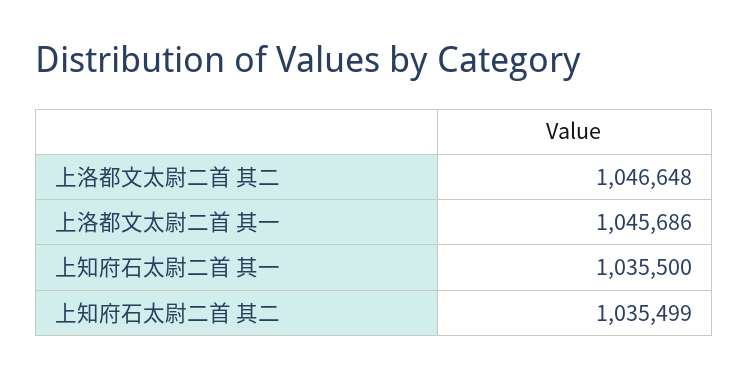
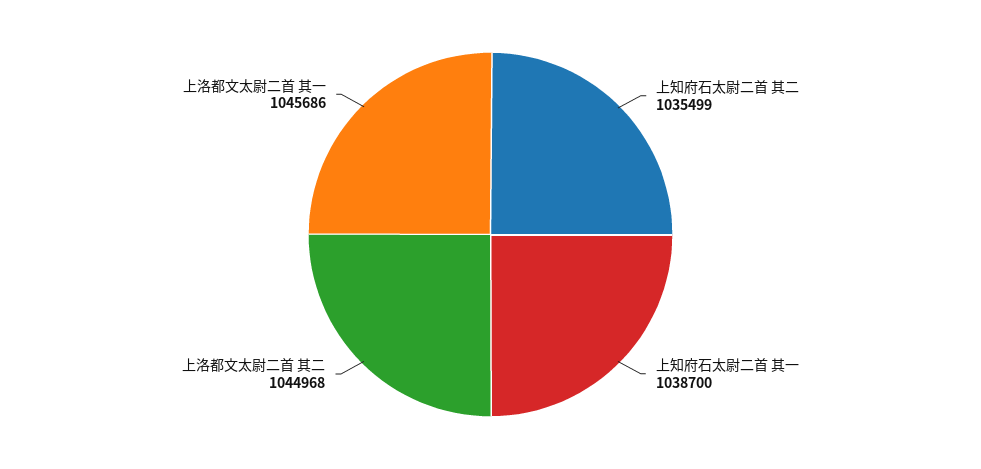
上洛都文太尉二首 其二: 1046648 -> 1044968
上知府石太尉二首 其一: 1035500 -> 1038700

